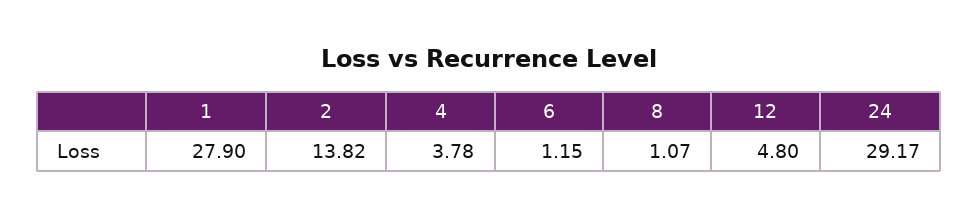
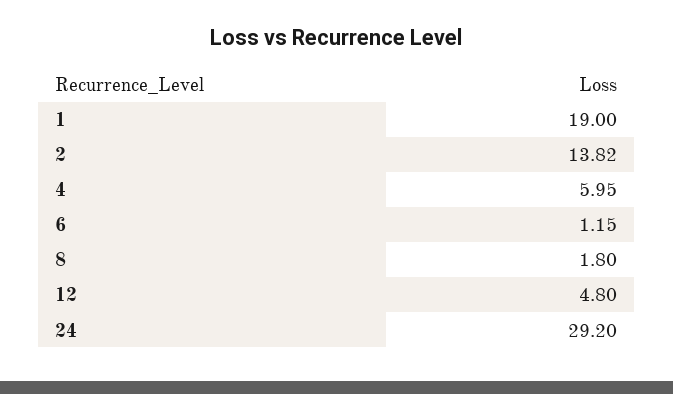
1: 27.9 -> 19
4: 3.78 -> 5.95
8: 1.07 -> 1.8
24: 29.17 -> 29.2

